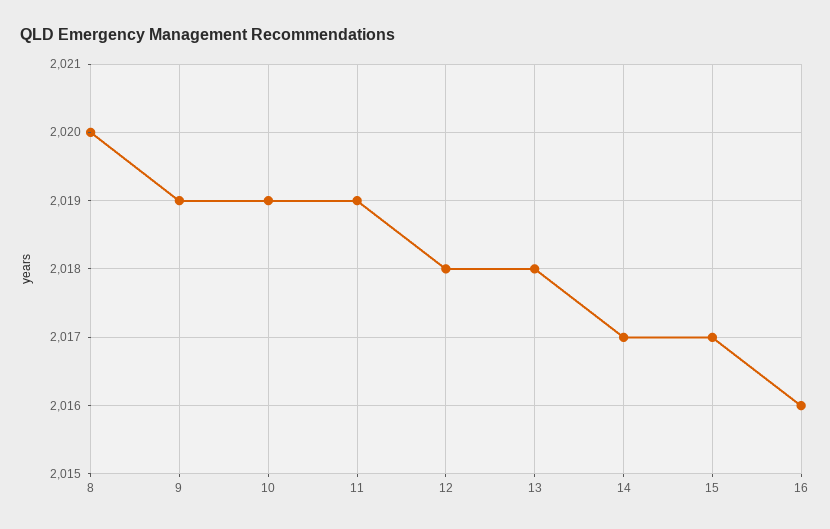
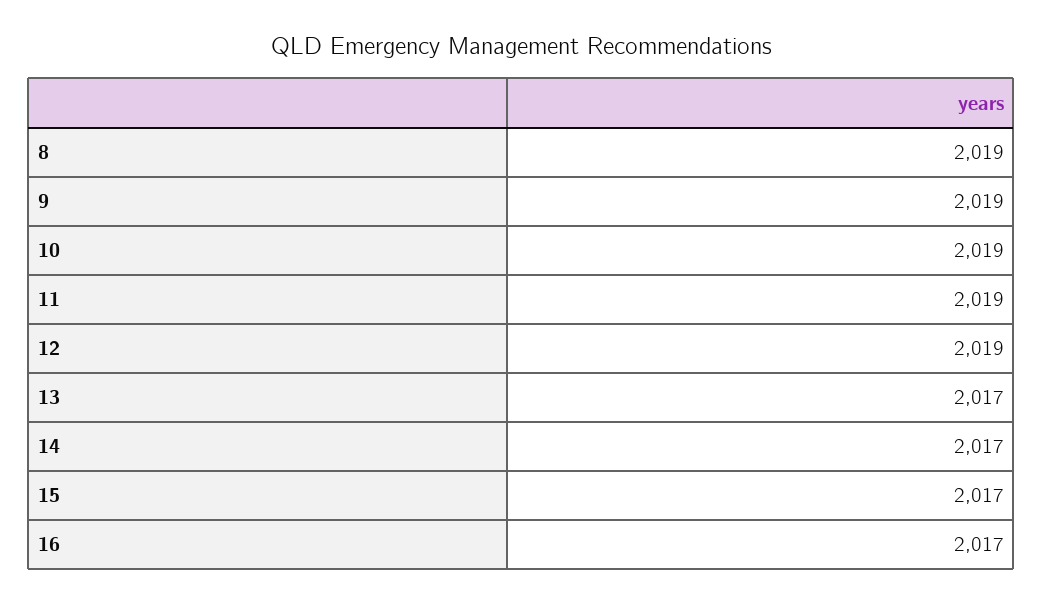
8: 2020 -> 2019
12: 2018 -> 2019
13: 2018 -> 2017
16: 2016 -> 2017

